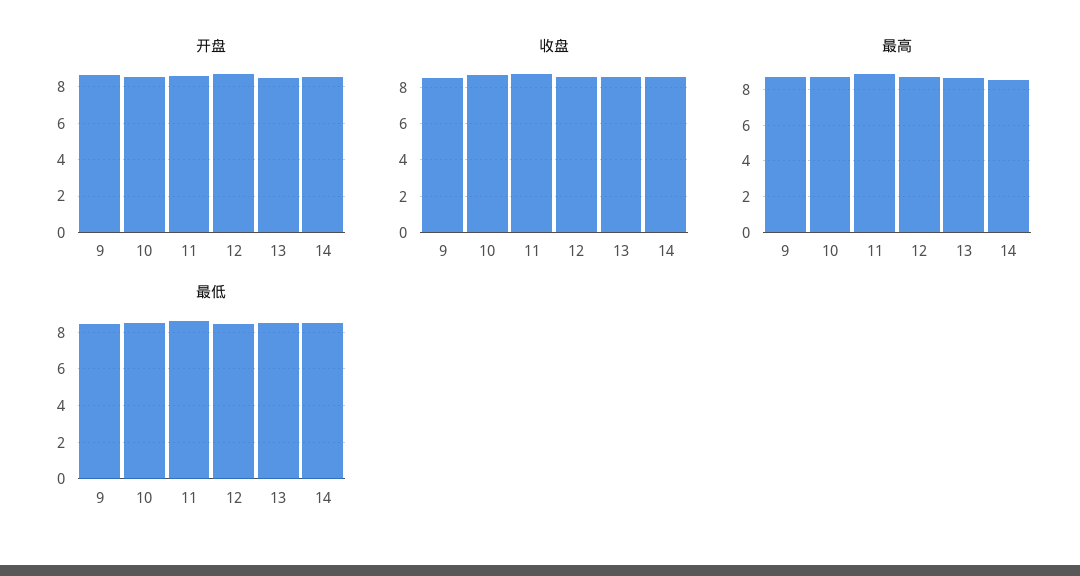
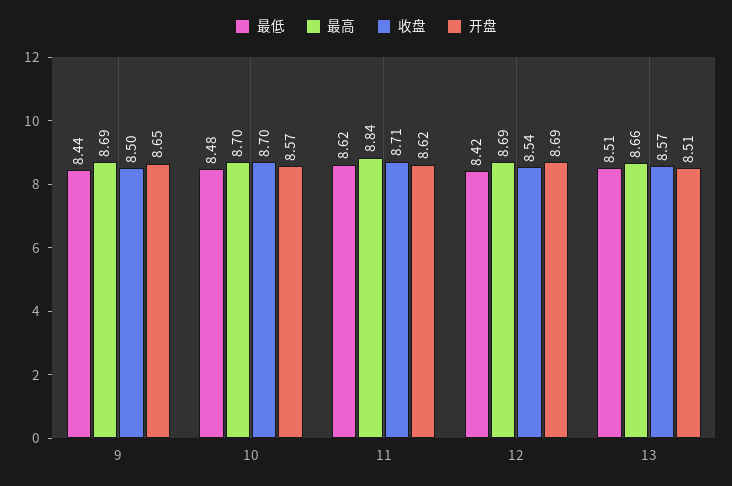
开盘, 14: 8.5 -> none
收盘, 14: 8.5 -> none
最高, 14: 8.5 -> none
最低, 14: 8.5 -> none

